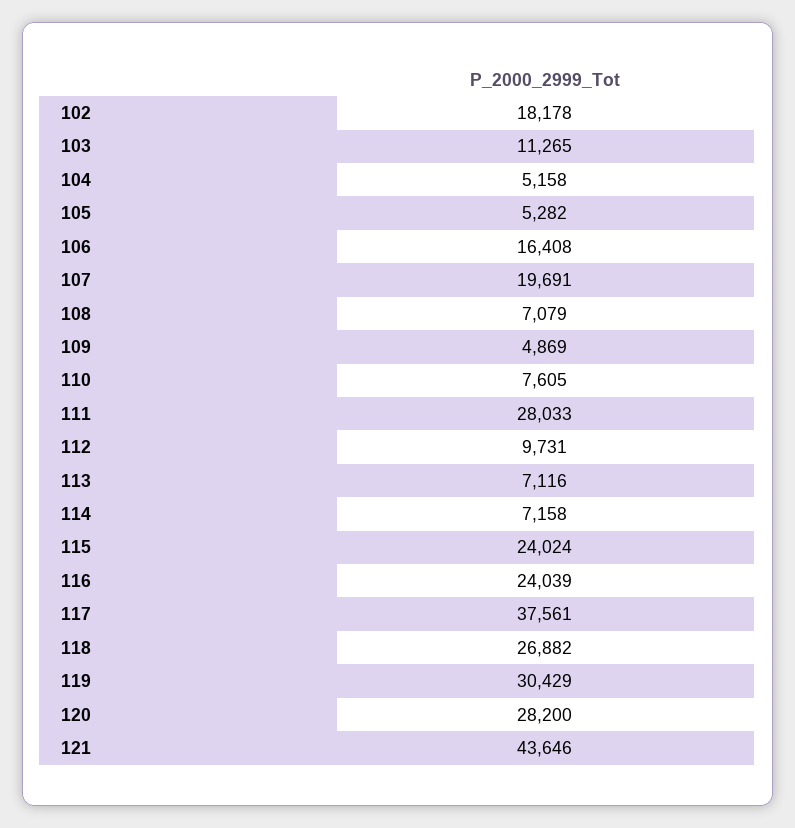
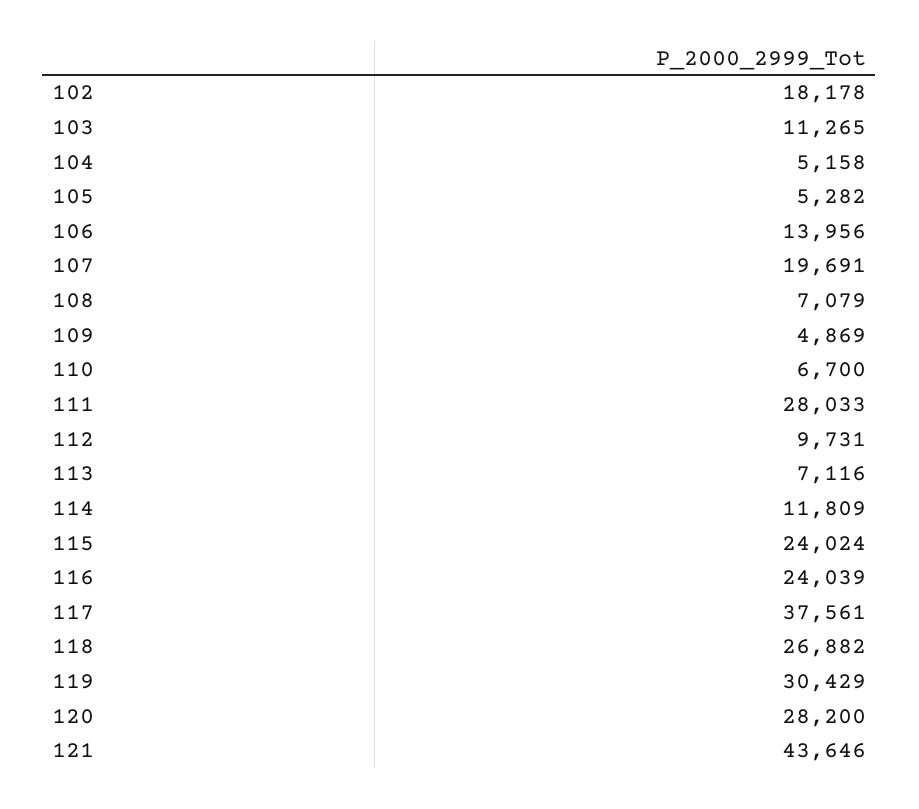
106: 16408 -> 13956
110: 7605 -> 6700
114: 7158 -> 11809

